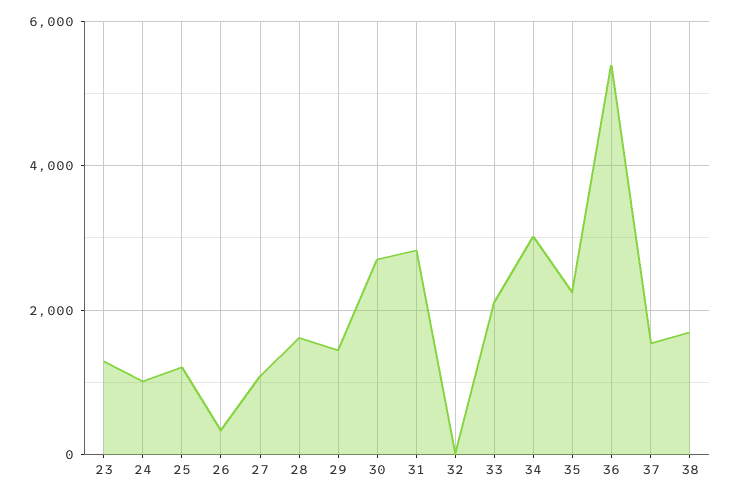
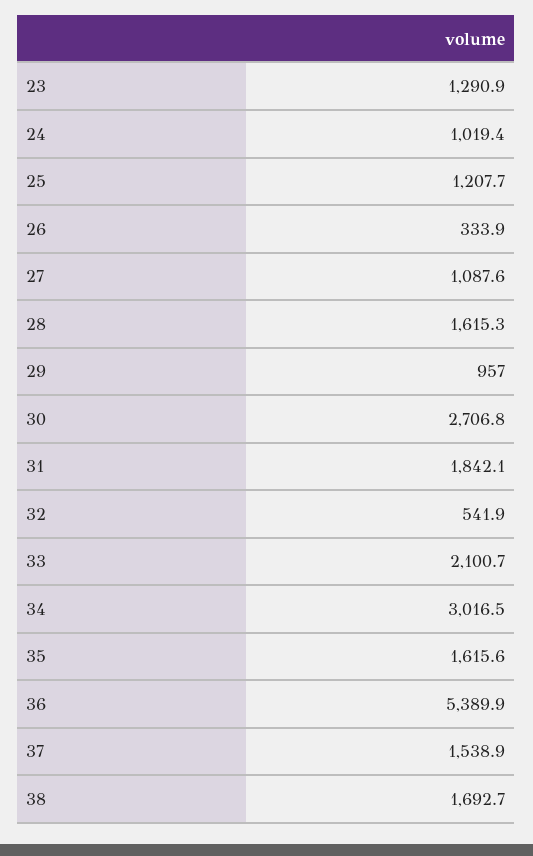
29: 1400 -> 957
31: 2800 -> 1842.1
32: 0 -> 541.9
35: 2200 -> 1615.6

